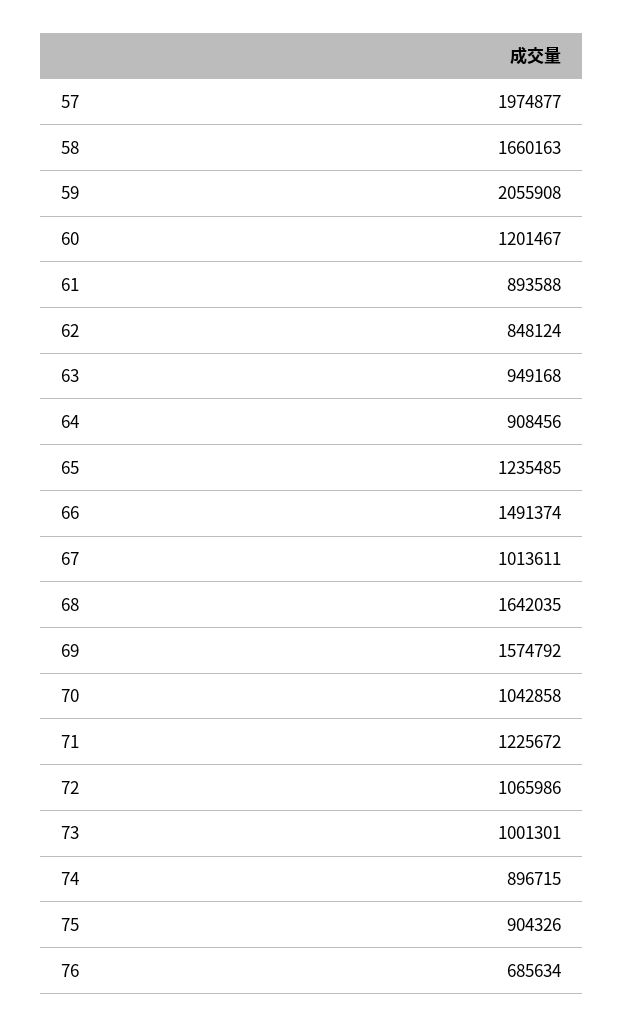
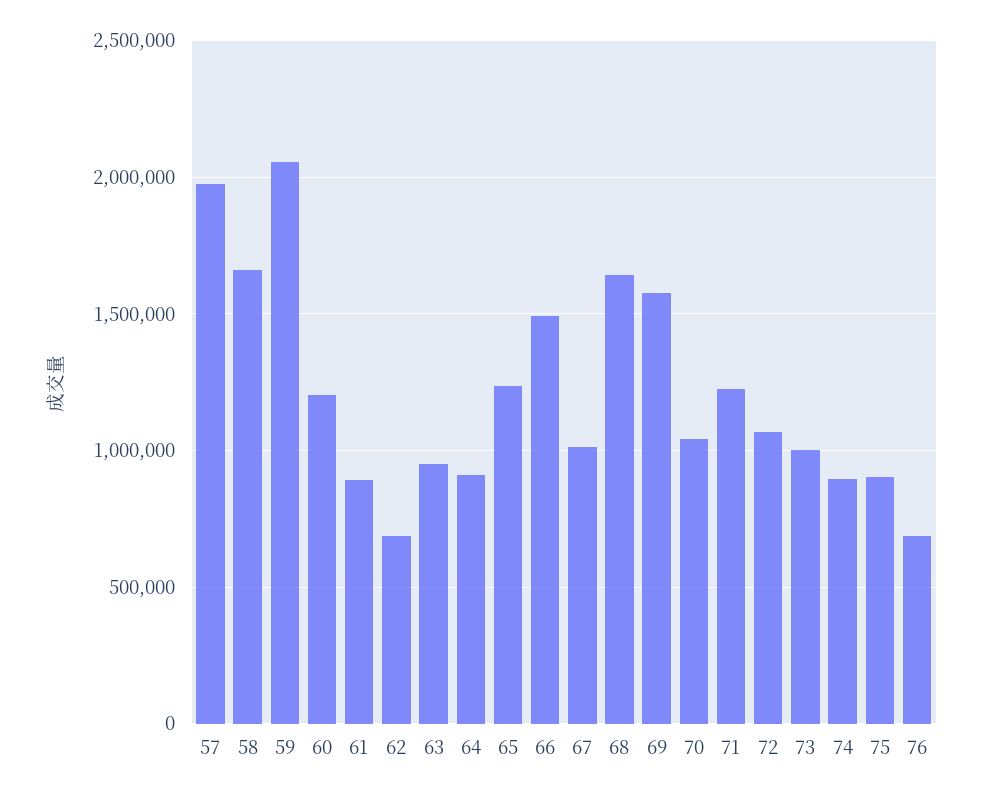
62: 848124 -> 700000

